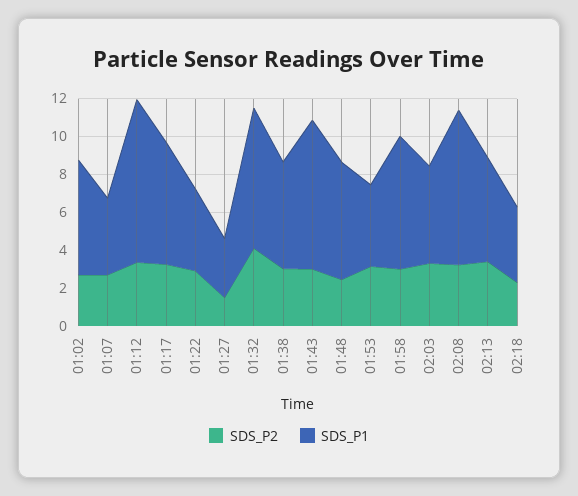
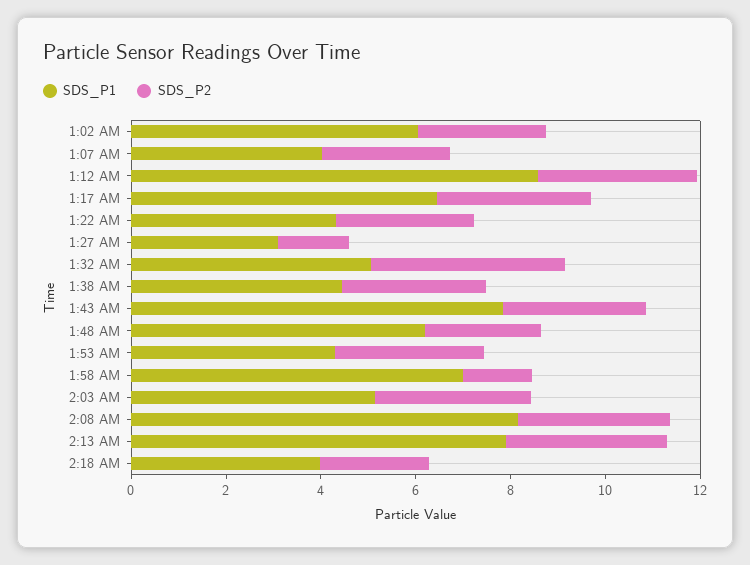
SDS_P1, 01:32: 7.5 -> 5
SDS_P1, 01:38: 5.5 -> 4.5
SDS_P2, 01:58: 3 -> 1.5
SDS_P1, 02:13: 5.5 -> 8

